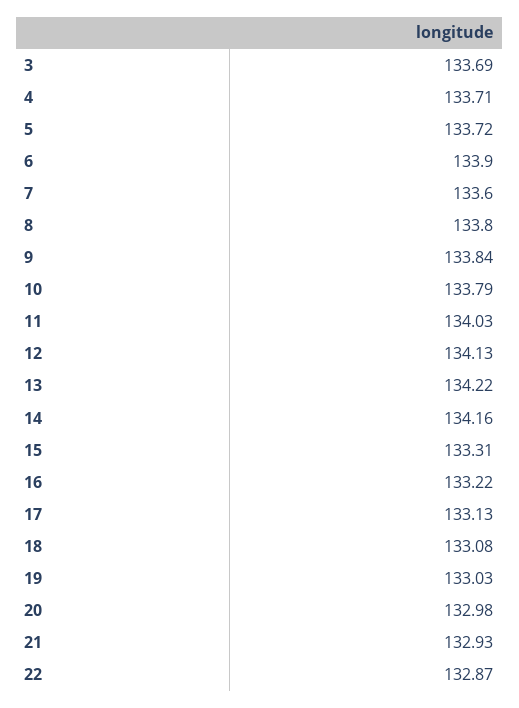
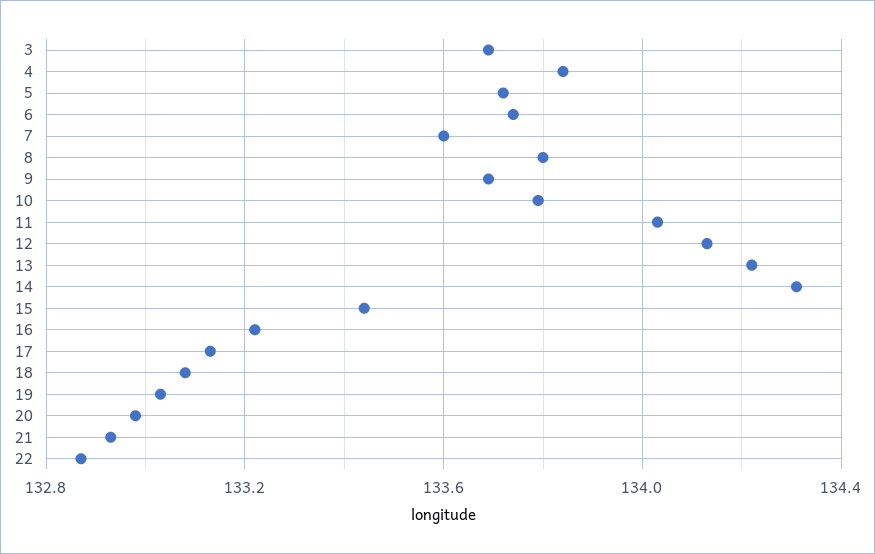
4: 133.71 -> 133.85
6: 133.9 -> 133.75
9: 133.84 -> 133.7
14: 134.16 -> 134.3
15: 133.31 -> 133.45

